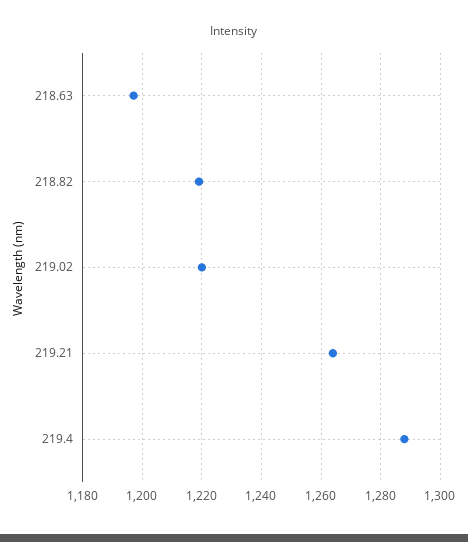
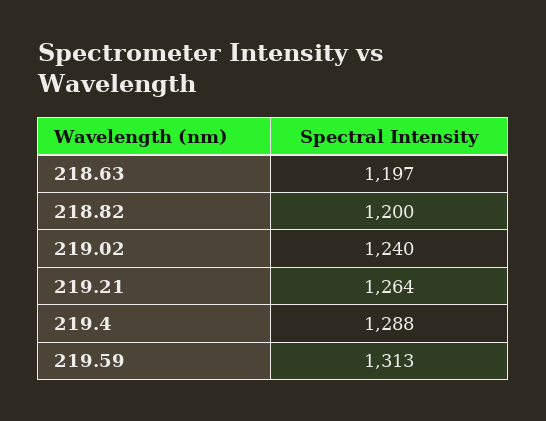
218.82: 1220 -> 1200
219.02: 1220 -> 1240
219.59: none -> 1313

